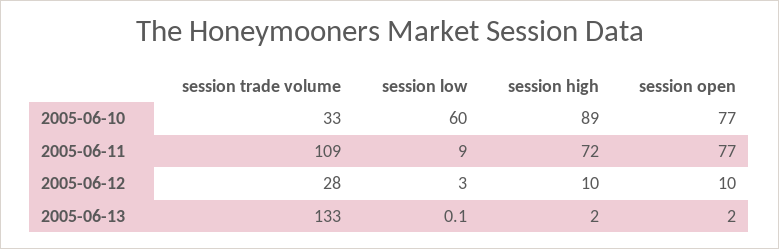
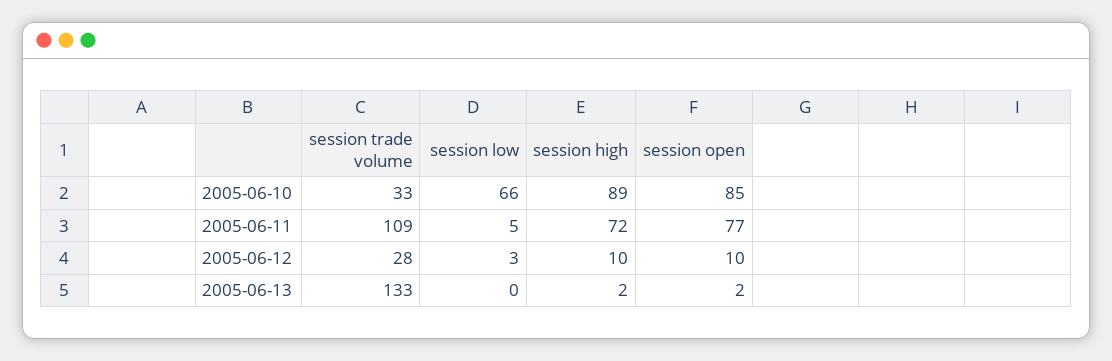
session low, 2005-06-10: 60 -> 66
session open, 2005-06-10: 77 -> 85
session low, 2005-06-11: 9 -> 5

